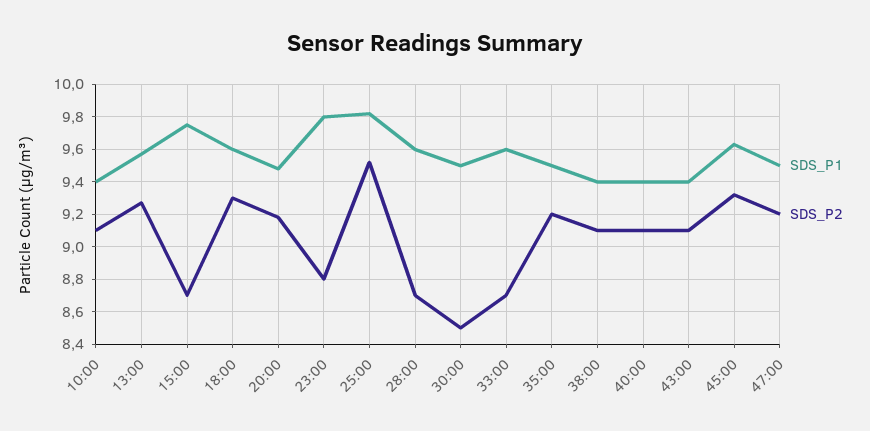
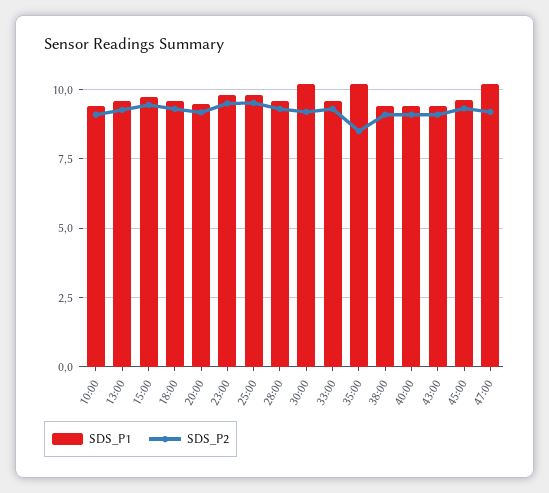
SDS_P2, 15:00: 8.7 -> 9.5
SDS_P2, 23:00: 8.8 -> 9.5
SDS_P2, 28:00: 8.7 -> 9.25
SDS_P1, 30:00: 9.5 -> 10.25
SDS_P2, 30:00: 8.5 -> 9.25
SDS_P2, 33:00: 8.7 -> 9.25
SDS_P1, 35:00: 9.5 -> 10.25
SDS_P2, 35:00: 9.2 -> 8.5
SDS_P1, 47:00: 9.5 -> 10.25

